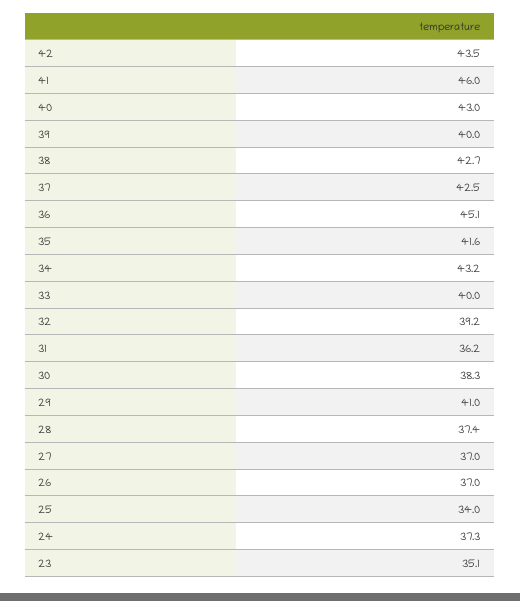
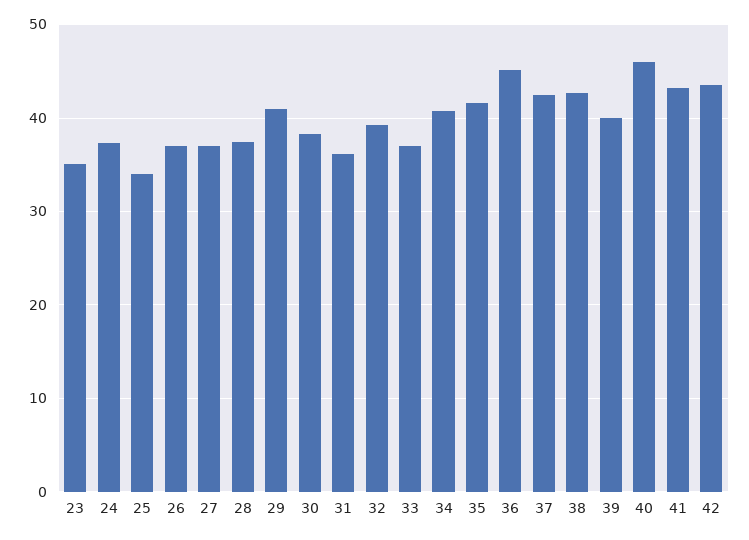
41: 46 -> 43
40: 43 -> 46
34: 43.2 -> 41
33: 40 -> 37

